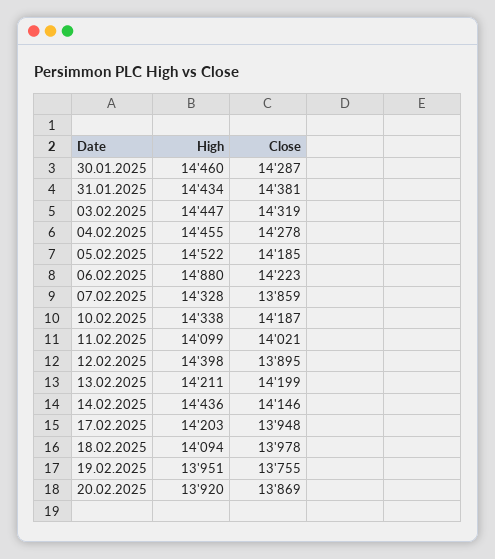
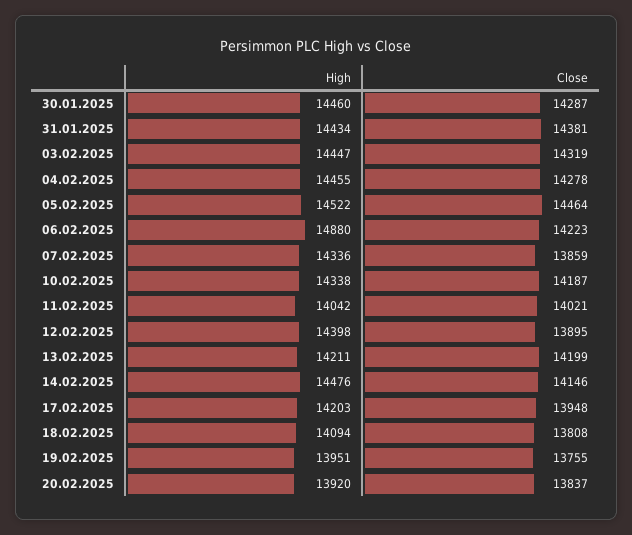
Close, 05.02.2025: 14185 -> 14464
High, 07.02.2025: 14328 -> 14336
High, 11.02.2025: 14099 -> 14042
High, 14.02.2025: 14436 -> 14476
Close, 18.02.2025: 13978 -> 13808
Close, 20.02.2025: 13869 -> 13837

